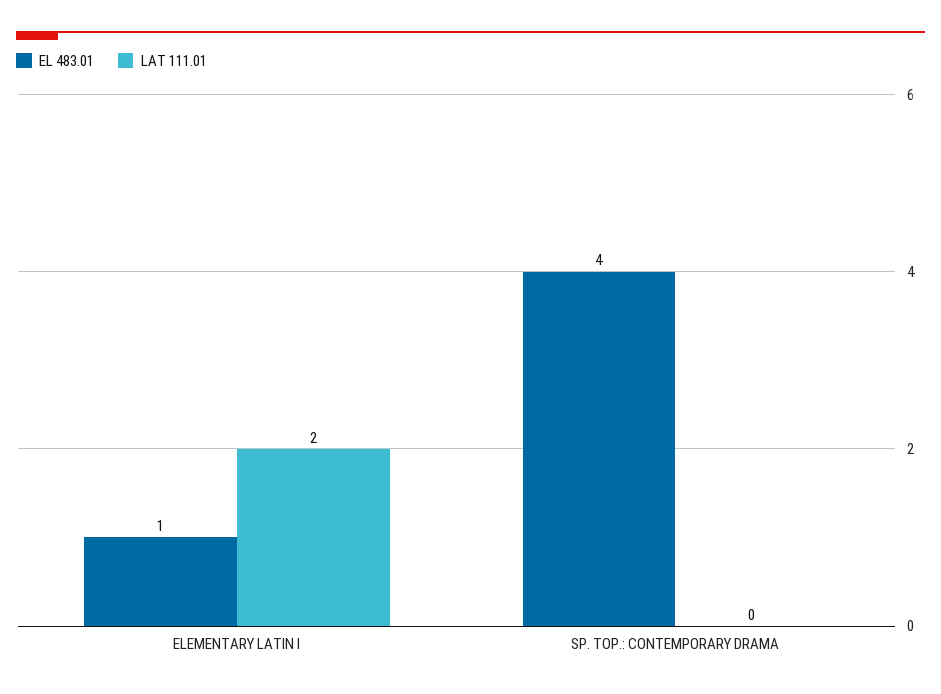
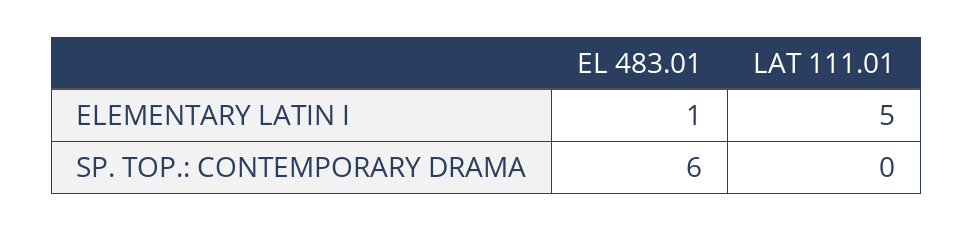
LAT 111.01, ELEMENTARY LATIN I: 2 -> 5
EL 483.01, SP. TOP.: CONTEMPORARY DRAMA: 4 -> 6

